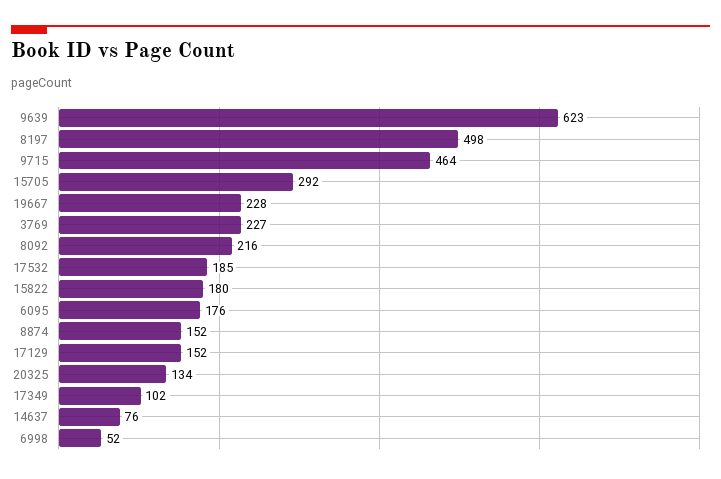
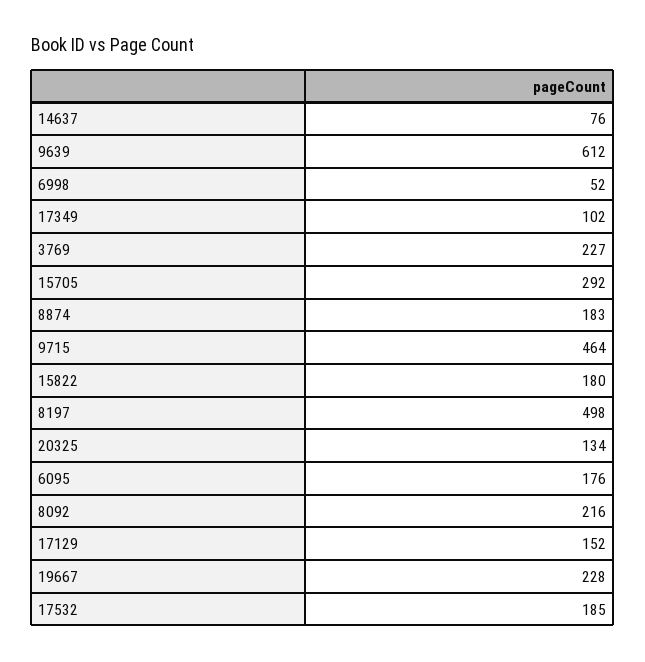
9639: 623 -> 612
8874: 152 -> 183

